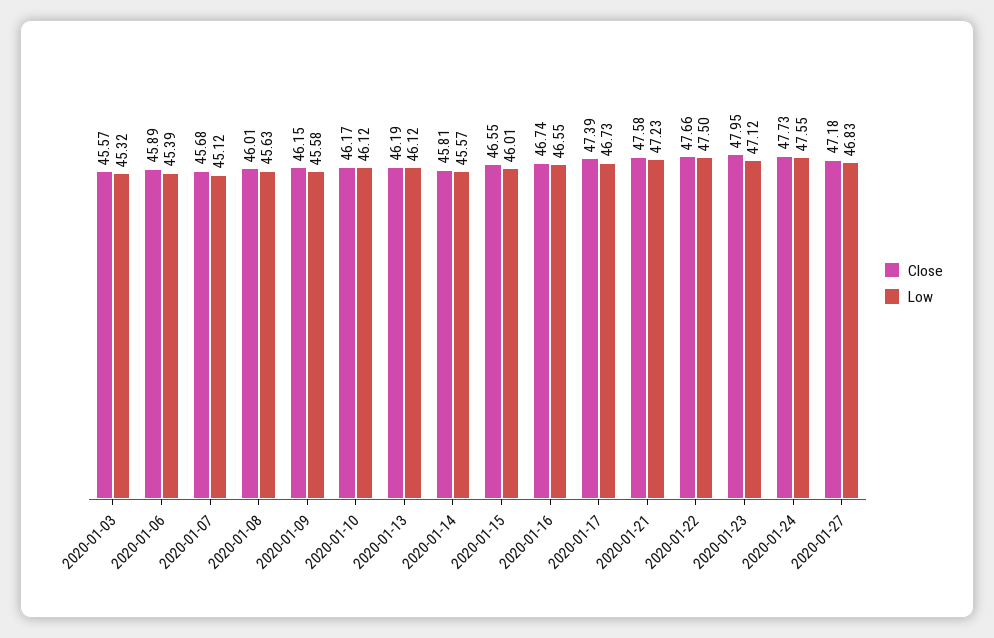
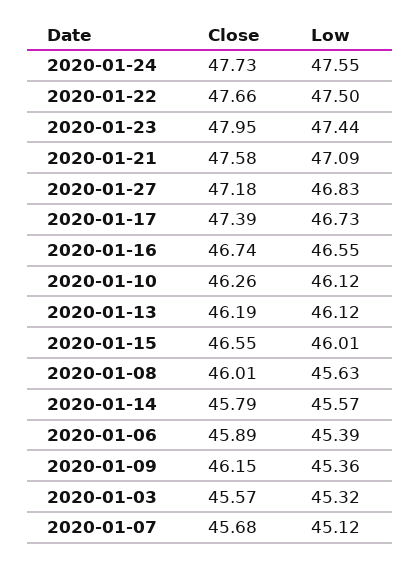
Low, 2020-01-09: 45.58 -> 45.36
Close, 2020-01-10: 46.17 -> 46.26
Close, 2020-01-14: 45.81 -> 45.79
Low, 2020-01-21: 47.23 -> 47.09
Low, 2020-01-23: 47.12 -> 47.44

